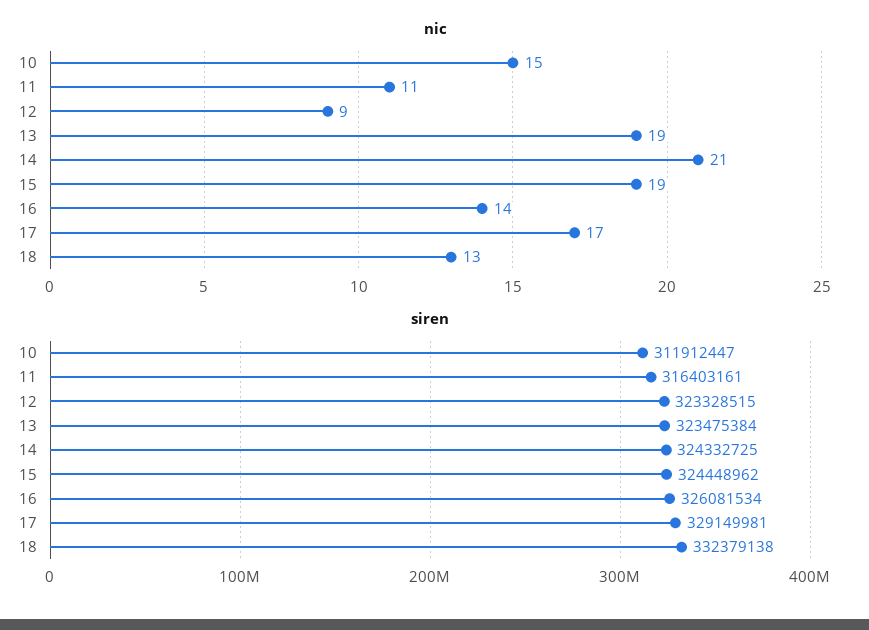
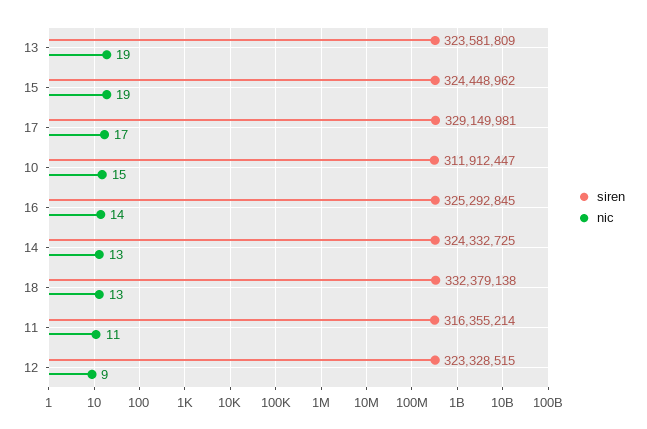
nic, 14: 21 -> 13
siren, 11: 316403161 -> 316355214
siren, 13: 323475384 -> 323581809
siren, 16: 326081534 -> 325292845

